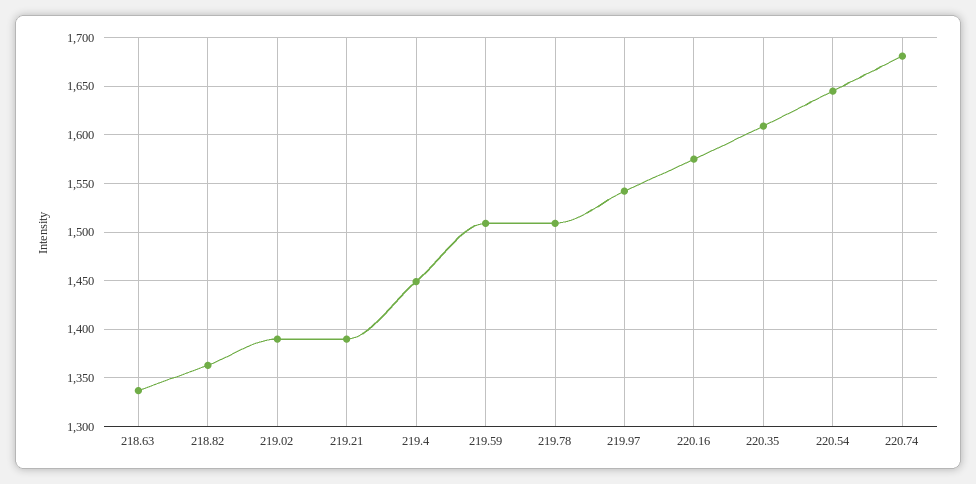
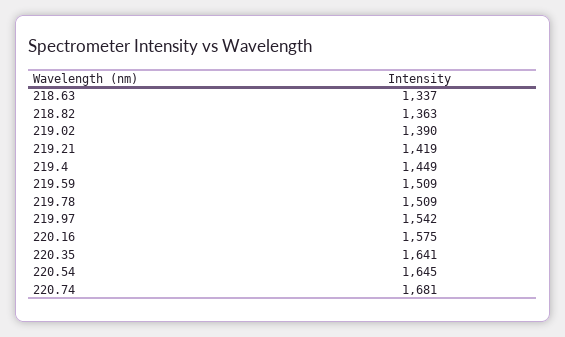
219.21: 1390 -> 1419
220.35: 1610 -> 1641

